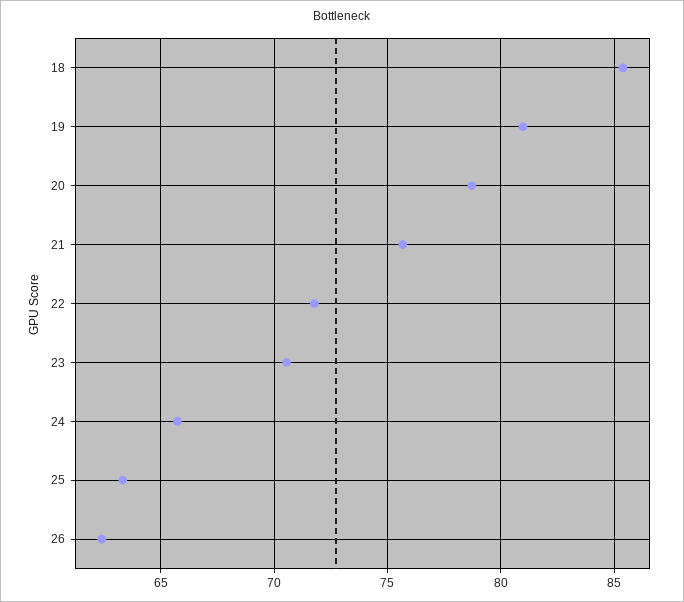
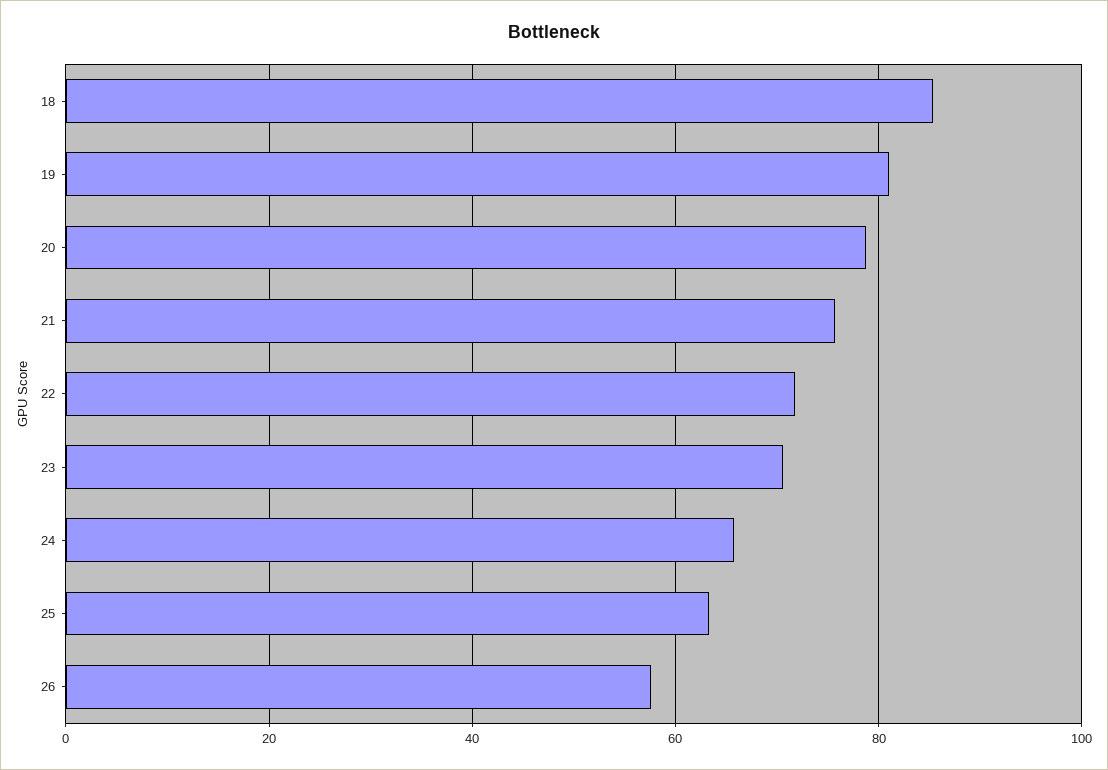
26: 62.5 -> 58

